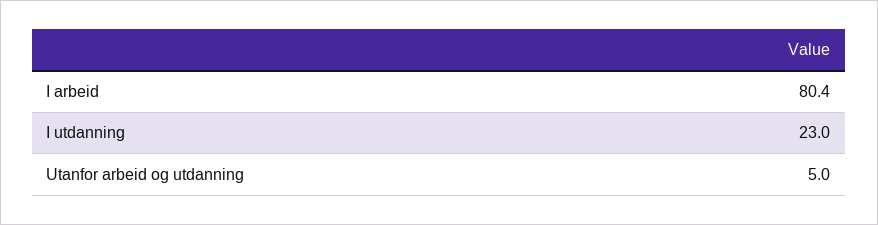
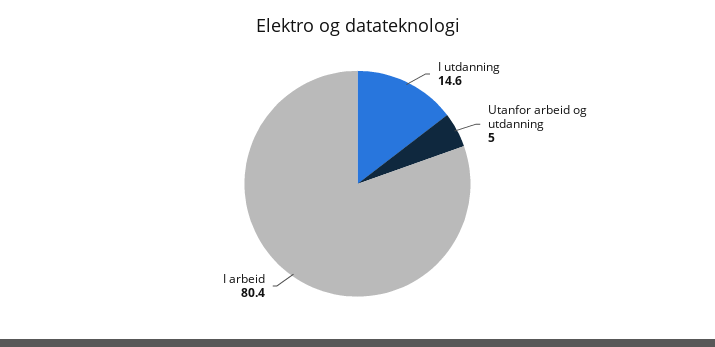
I utdanning: 23 -> 14.6

